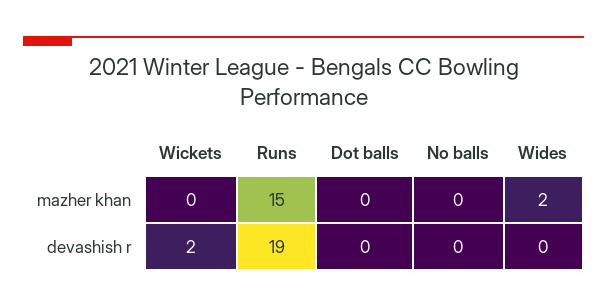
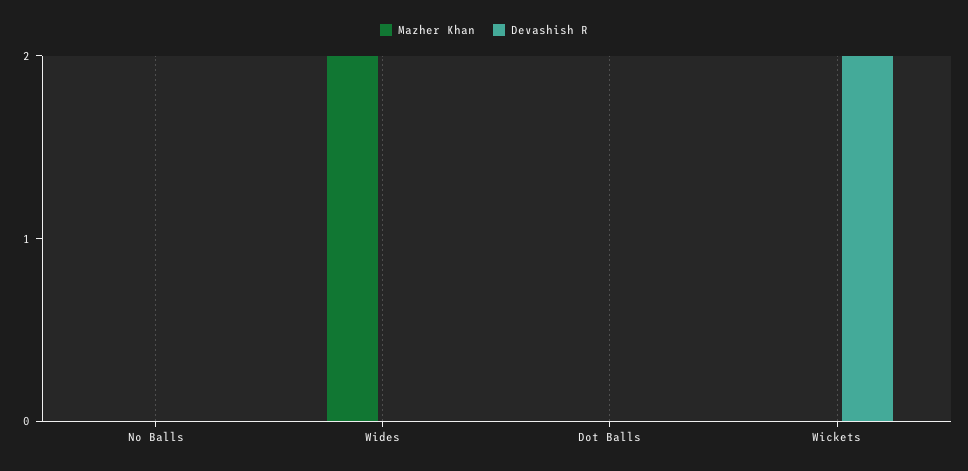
mazher khan, Runs: 15 -> none
devashish r, Runs: 19 -> none

